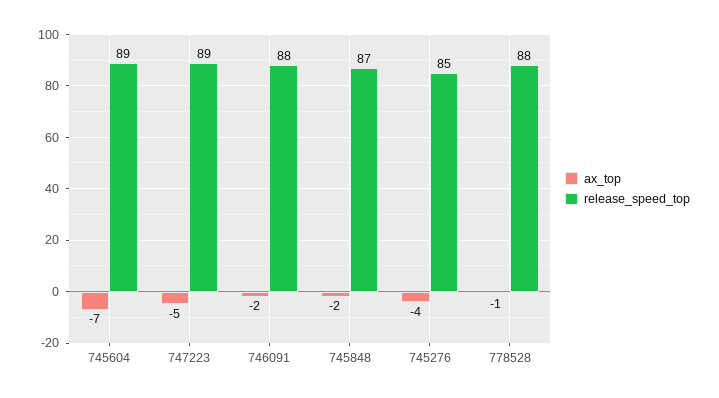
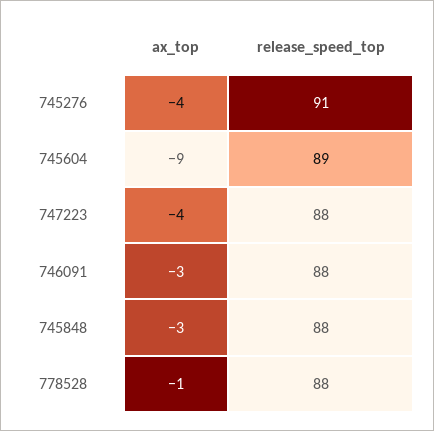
ax_top, 745604: -7 -> -9
ax_top, 747223: -5 -> -4
release_speed_top, 747223: 89 -> 88
ax_top, 746091: -2 -> -3
ax_top, 745848: -2 -> -3
release_speed_top, 745848: 87 -> 88
release_speed_top, 745276: 85 -> 91

